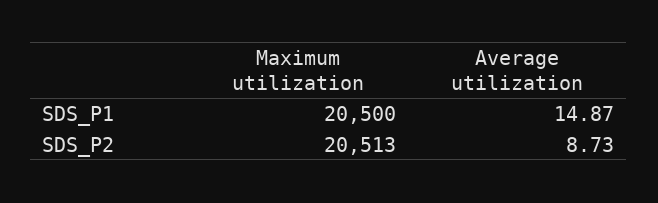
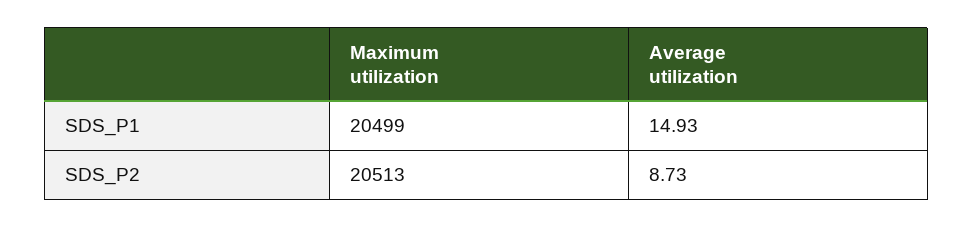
Maximum utilization, SDS_P1: 20500 -> 20499
Average utilization, SDS_P1: 14.87 -> 14.93

